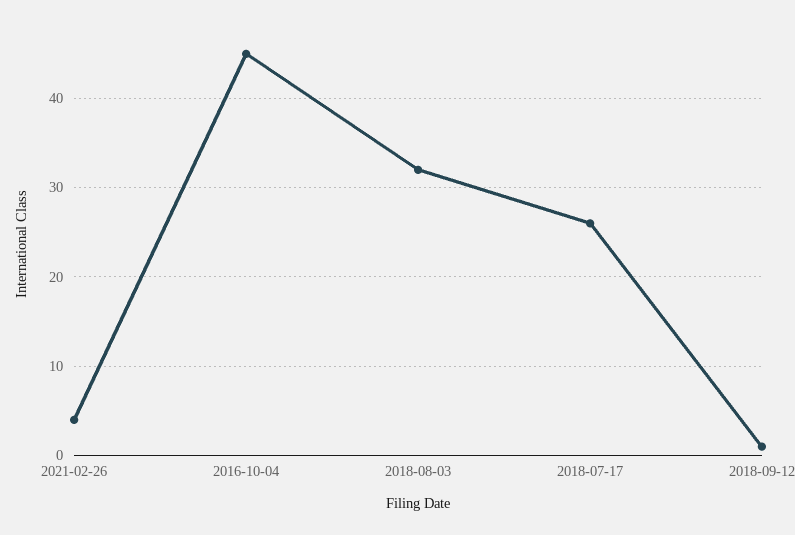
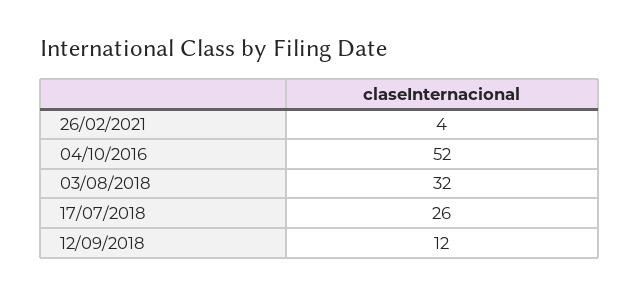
2016-10-04: 45 -> 52
2018-09-12: 1 -> 12

